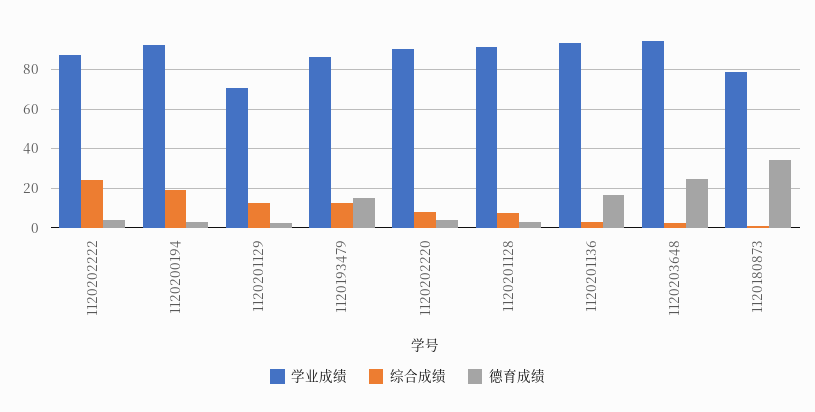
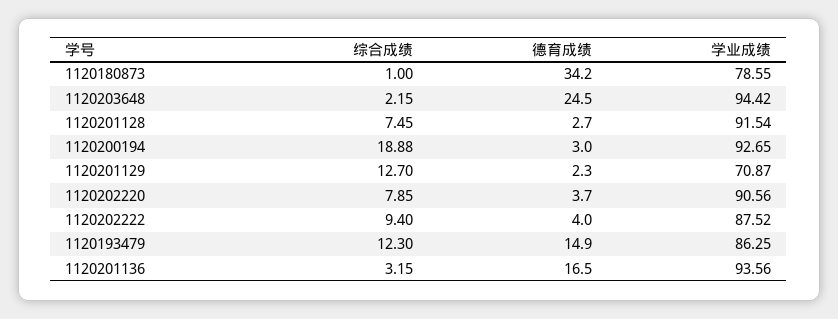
综合成绩, 1120202222: 25 -> 9.4

